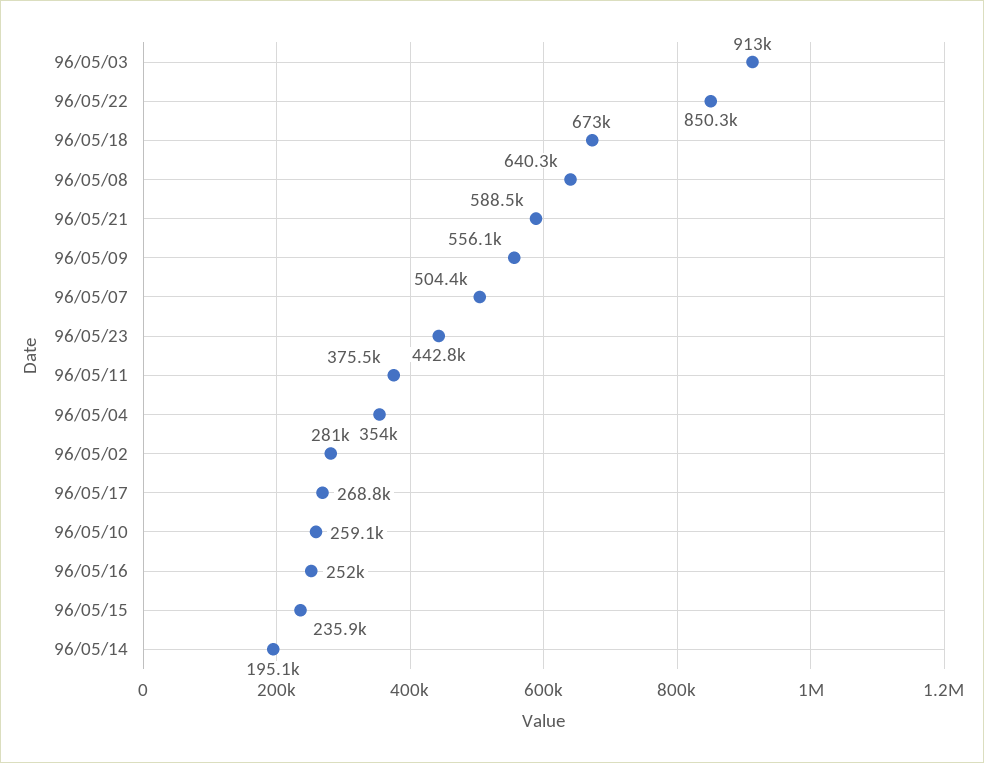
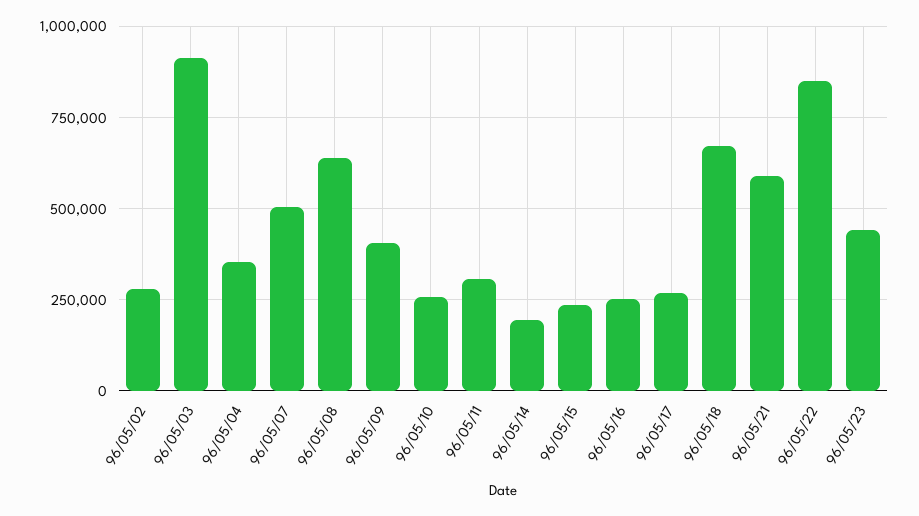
96/05/09: 556100 -> 400000
96/05/11: 375500 -> 300000

